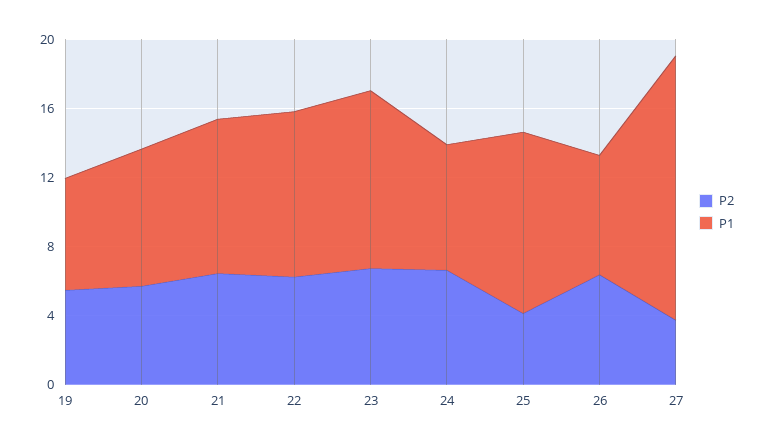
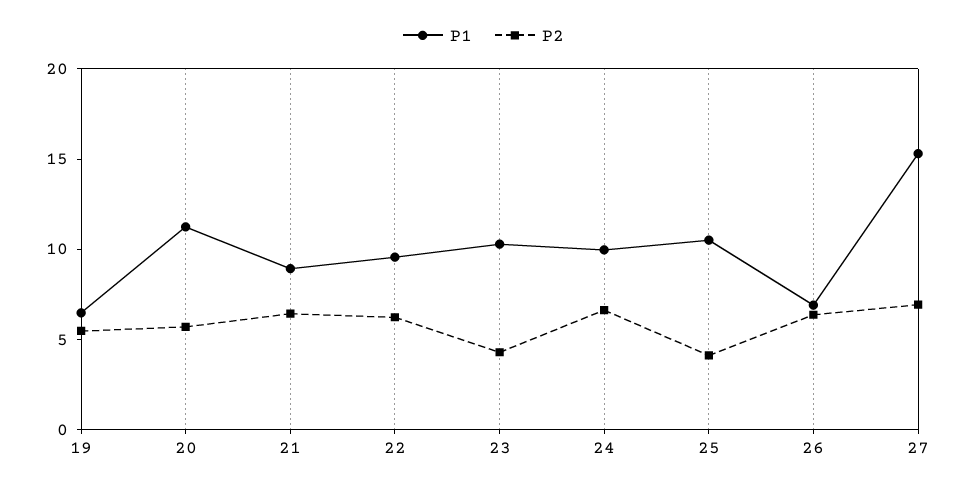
P1, 20: 8 -> 11
P2, 23: 7 -> 4
P1, 24: 7 -> 10
P2, 27: 4 -> 7

